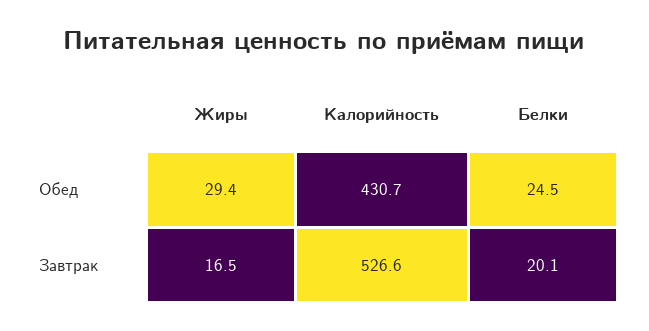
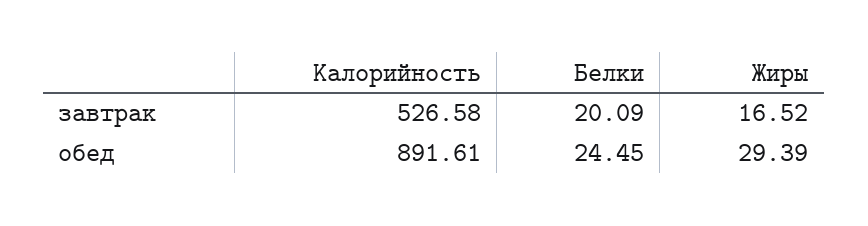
Калорийность, Обед: 430.7 -> 891.61

